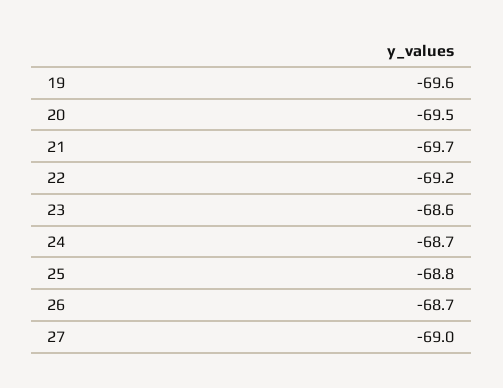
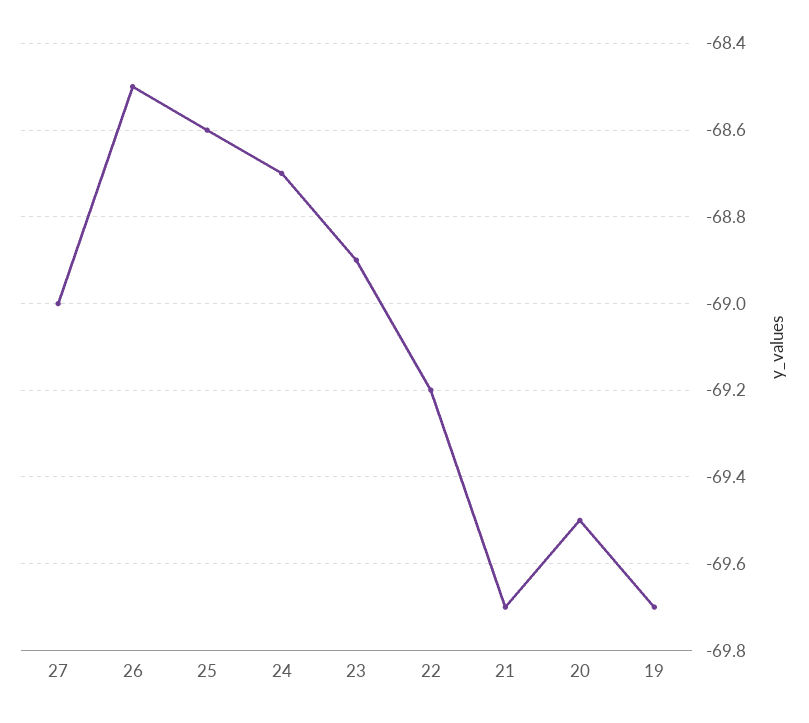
19: -69.6 -> -69.7
23: -68.6 -> -68.9
25: -68.8 -> -68.6
26: -68.7 -> -68.5

